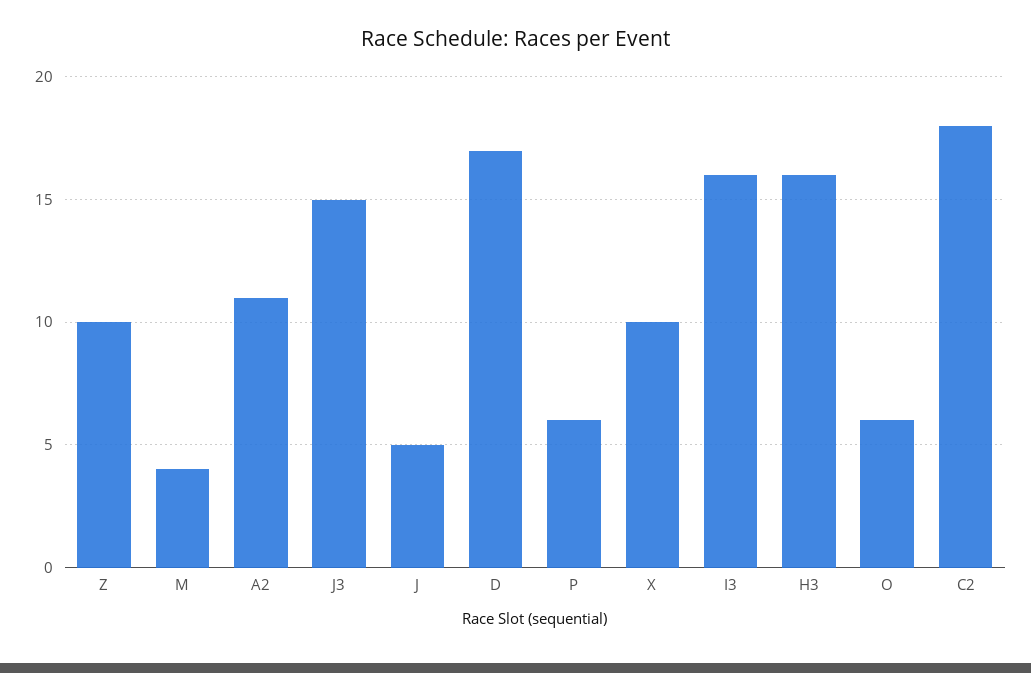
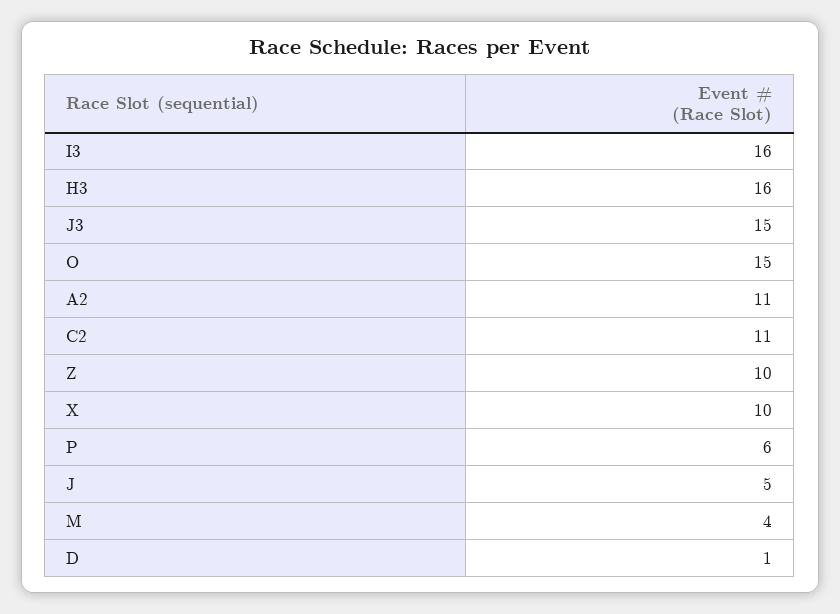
D: 17 -> 1
O: 6 -> 15
C2: 18 -> 11

